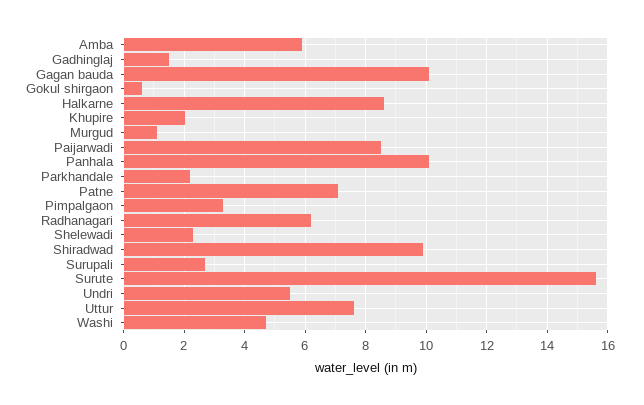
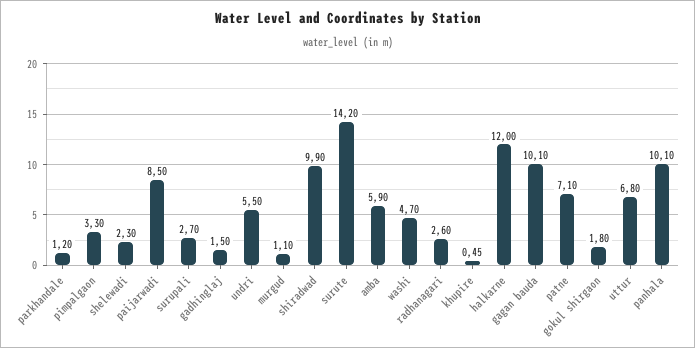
Gokul shirgaon: 0.6 -> 1.8
Halkarne: 8.6 -> 12
Khupire: 2 -> 0.45
Parkhandale: 2.2 -> 1.2
Radhanagari: 6.2 -> 2.6
Surute: 15.6 -> 14.2
Uttur: 7.6 -> 6.8

